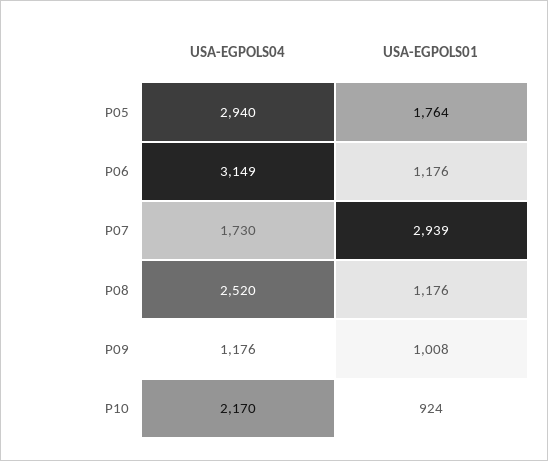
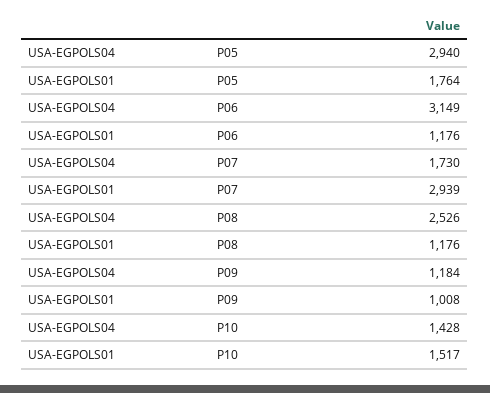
USA-EGPOLS04, P08: 2520 -> 2526
USA-EGPOLS04, P09: 1176 -> 1184
USA-EGPOLS04, P10: 2170 -> 1428
USA-EGPOLS01, P10: 924 -> 1517

